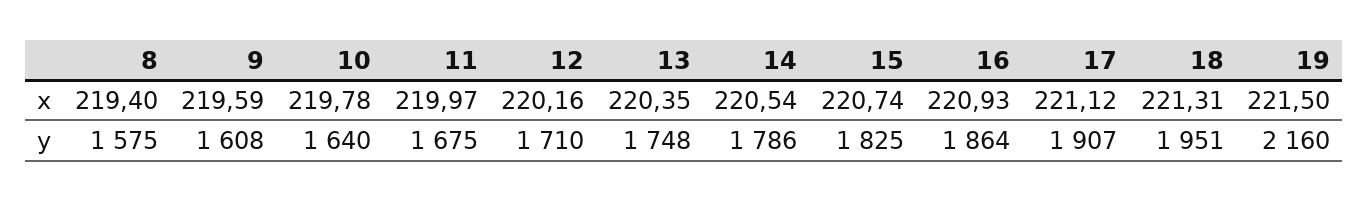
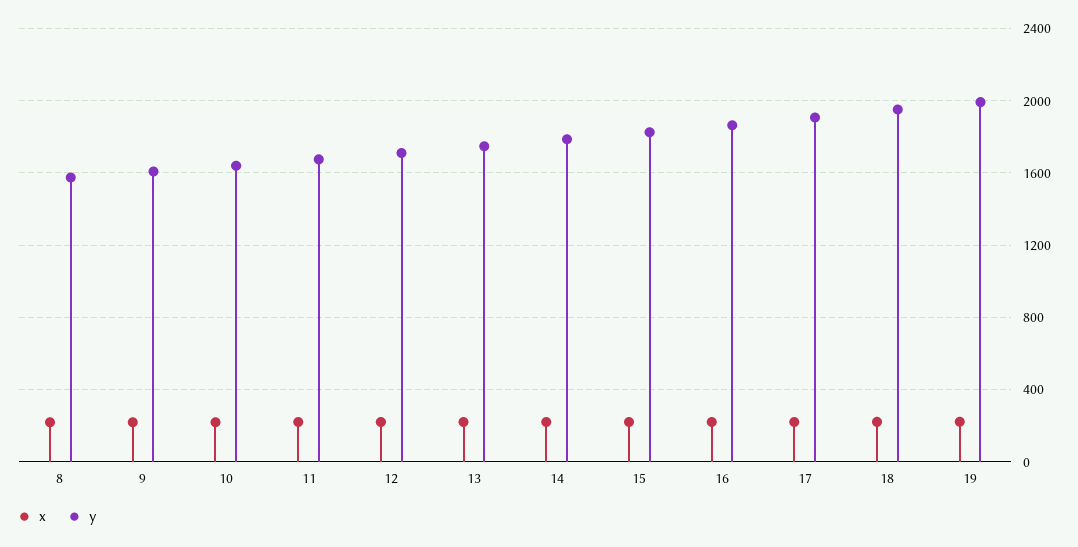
y, 19: 2160 -> 2000

